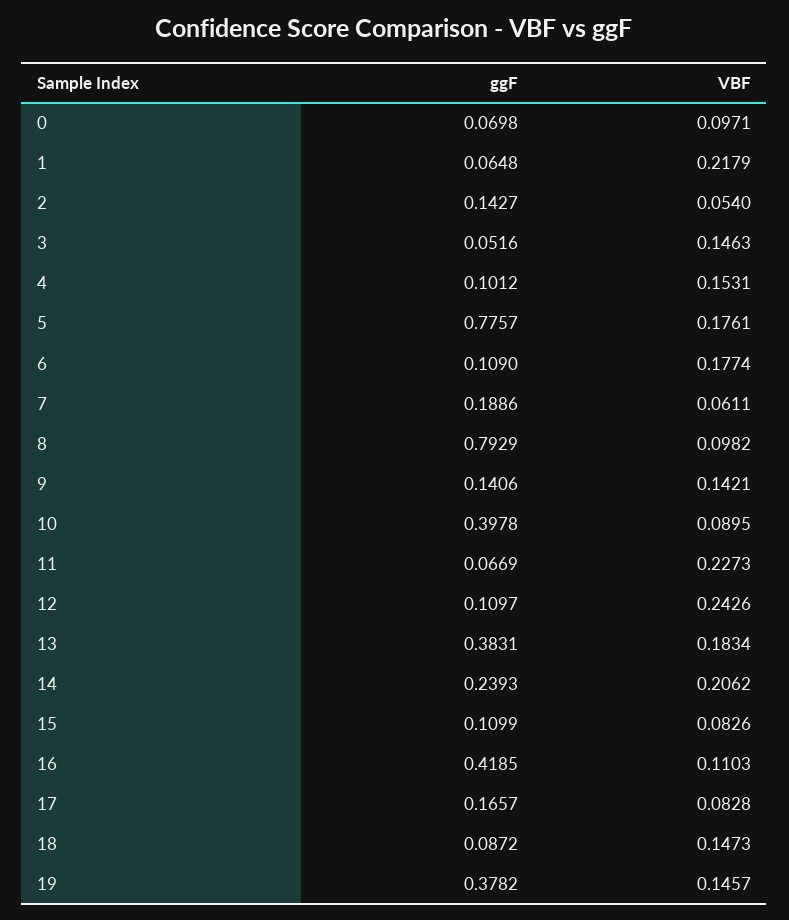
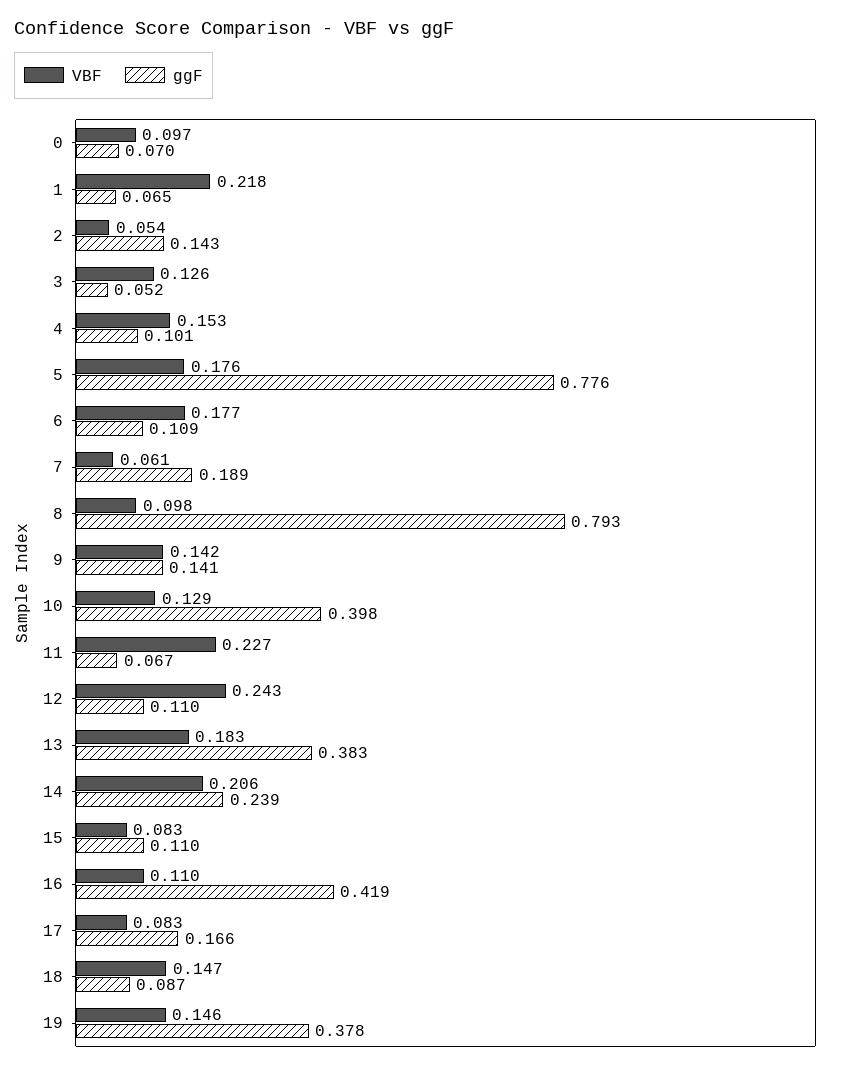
VBF, 3: 0.1463 -> 0.126
VBF, 10: 0.0895 -> 0.129

